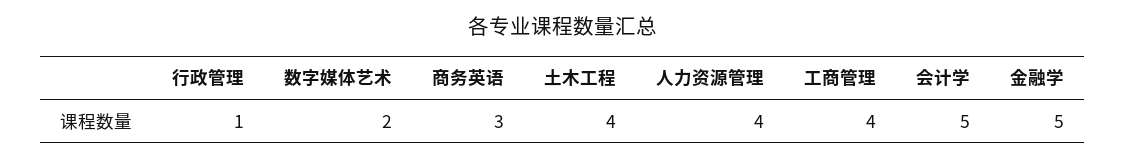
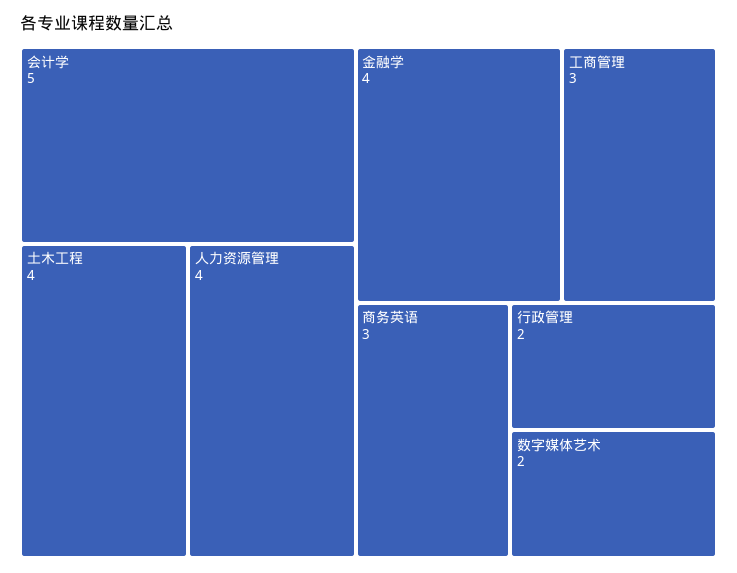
行政管理: 1 -> 2
工商管理: 4 -> 3
金融学: 5 -> 4

